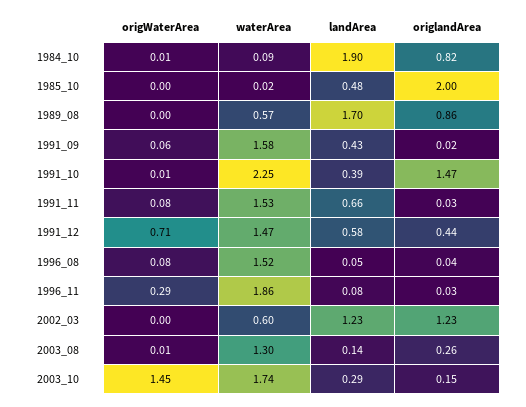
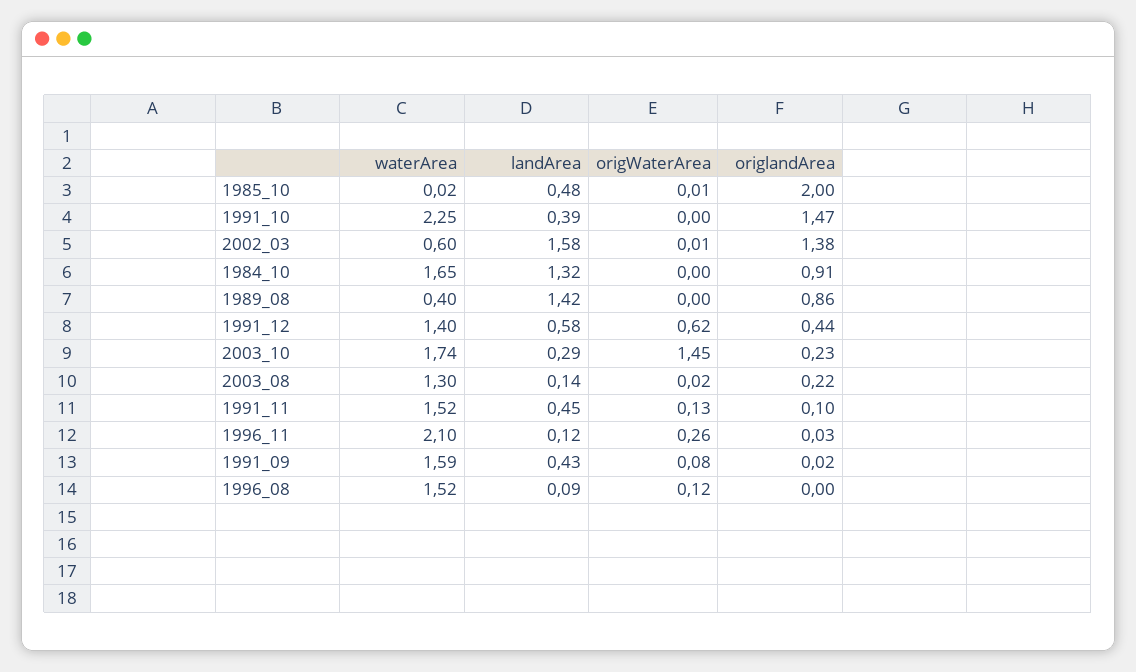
origWaterArea, 1984_10: 0.01 -> 0
waterArea, 1984_10: 0.09 -> 1.65
landArea, 1984_10: 1.9 -> 1.32
origlandArea, 1984_10: 0.82 -> 0.91
origWaterArea, 1985_10: 0 -> 0.01
waterArea, 1989_08: 0.57 -> 0.4
landArea, 1989_08: 1.7 -> 1.42
origWaterArea, 1991_09: 0.06 -> 0.08
waterArea, 1991_09: 1.58 -> 1.59
origWaterArea, 1991_10: 0.01 -> 0
origWaterArea, 1991_11: 0.08 -> 0.13
waterArea, 1991_11: 1.53 -> 1.52
landArea, 1991_11: 0.66 -> 0.45
origlandArea, 1991_11: 0.03 -> 0.1
origWaterArea, 1991_12: 0.71 -> 0.62
waterArea, 1991_12: 1.47 -> 1.4
origWaterArea, 1996_08: 0.08 -> 0.12
landArea, 1996_08: 0.05 -> 0.09
origlandArea, 1996_08: 0.04 -> 0
origWaterArea, 1996_11: 0.29 -> 0.26
waterArea, 1996_11: 1.86 -> 2.1
landArea, 1996_11: 0.08 -> 0.12
origWaterArea, 2002_03: 0 -> 0.01
landArea, 2002_03: 1.23 -> 1.58
origlandArea, 2002_03: 1.23 -> 1.38
origWaterArea, 2003_08: 0.01 -> 0.02
origlandArea, 2003_08: 0.26 -> 0.22
origlandArea, 2003_10: 0.15 -> 0.23

